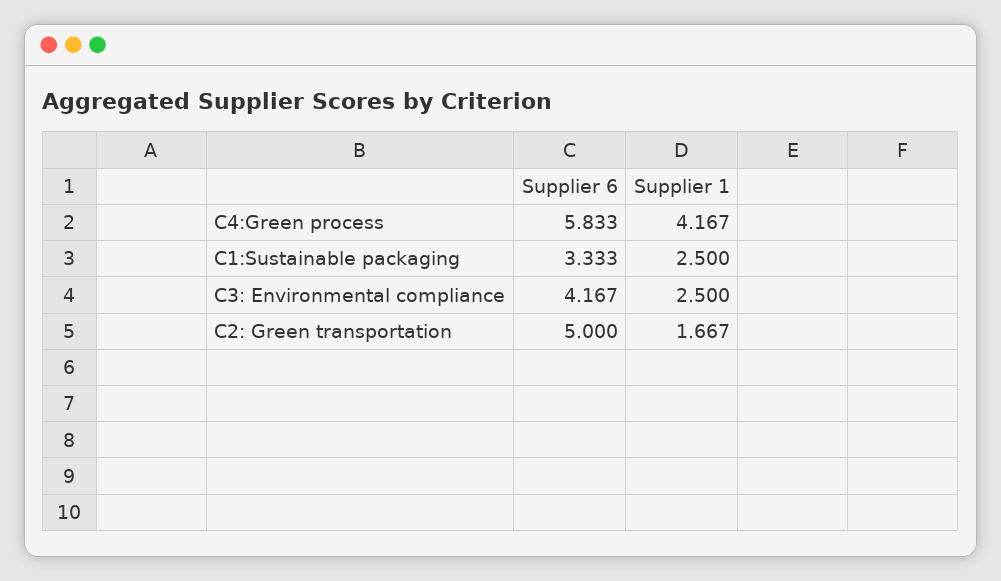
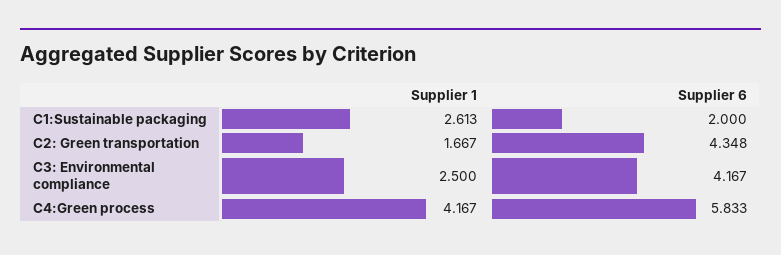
Supplier 6, C1:Sustainable packaging: 3.333 -> 2
Supplier 1, C1:Sustainable packaging: 2.5 -> 2.613
Supplier 6, C2: Green transportation: 5 -> 4.348

